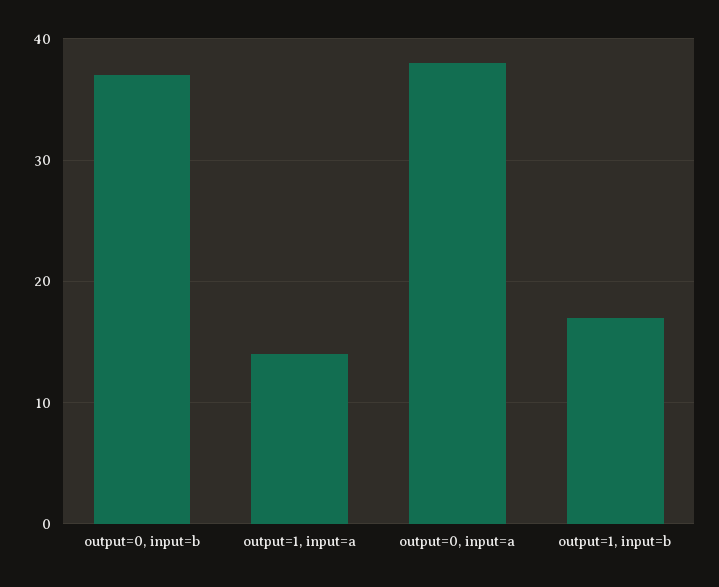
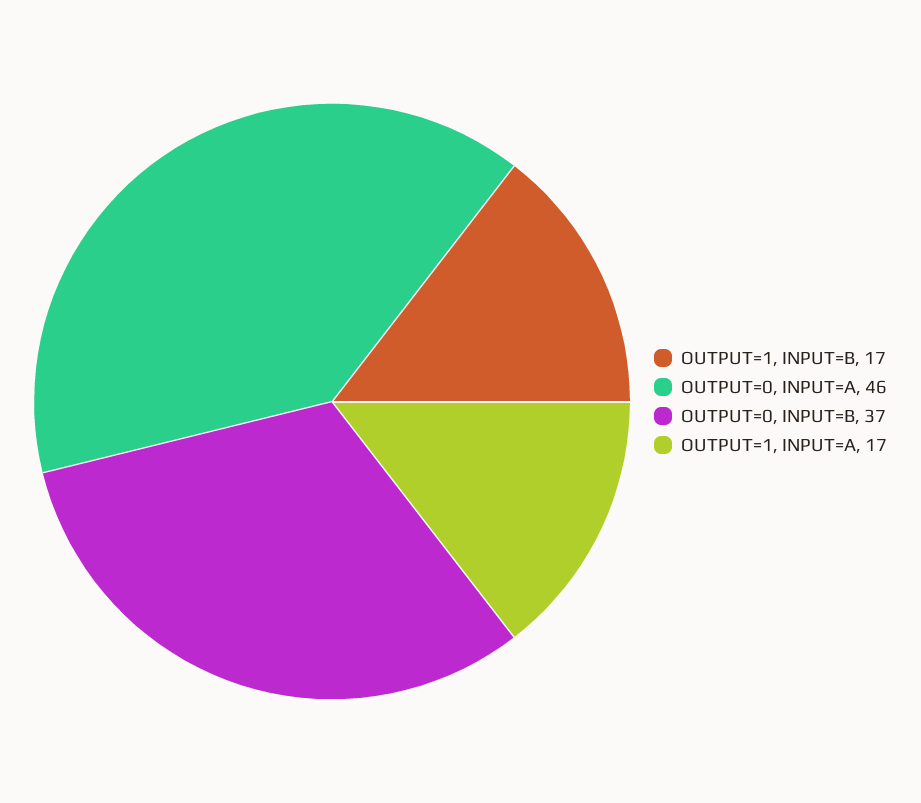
output=1, input=a: 14 -> 17
output=0, input=a: 38 -> 46

